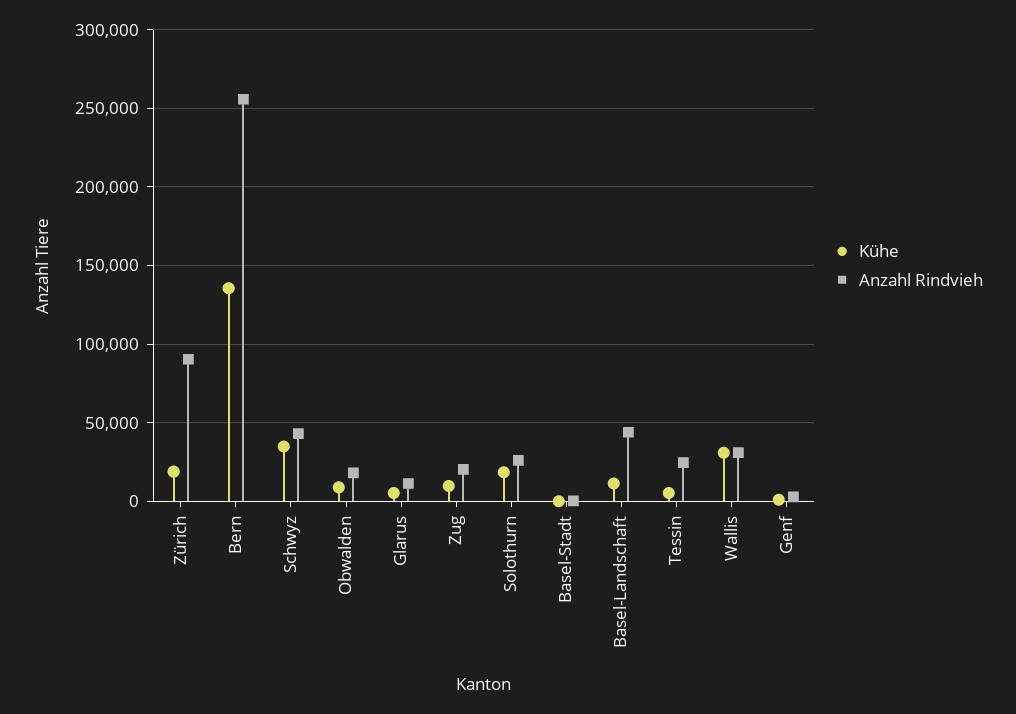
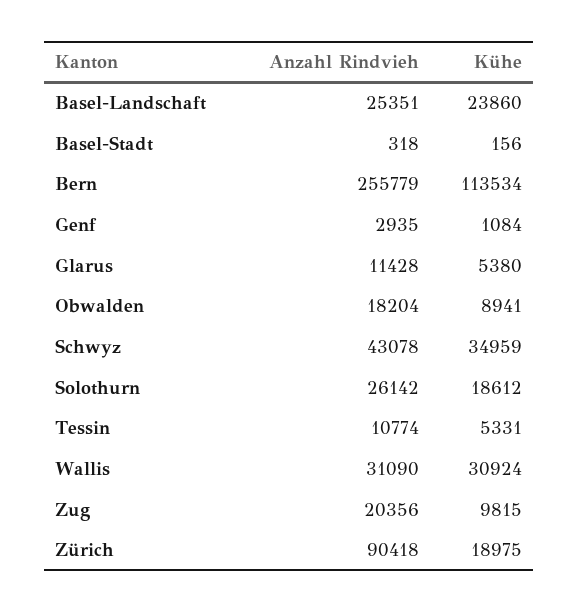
Kühe, Bern: 135000 -> 113534
Kühe, Basel-Landschaft: 10000 -> 23860
Anzahl Rindvieh, Basel-Landschaft: 45000 -> 25351
Anzahl Rindvieh, Tessin: 25000 -> 10774

